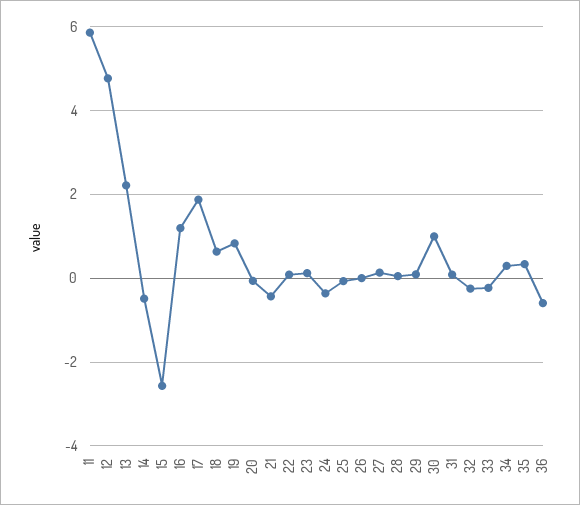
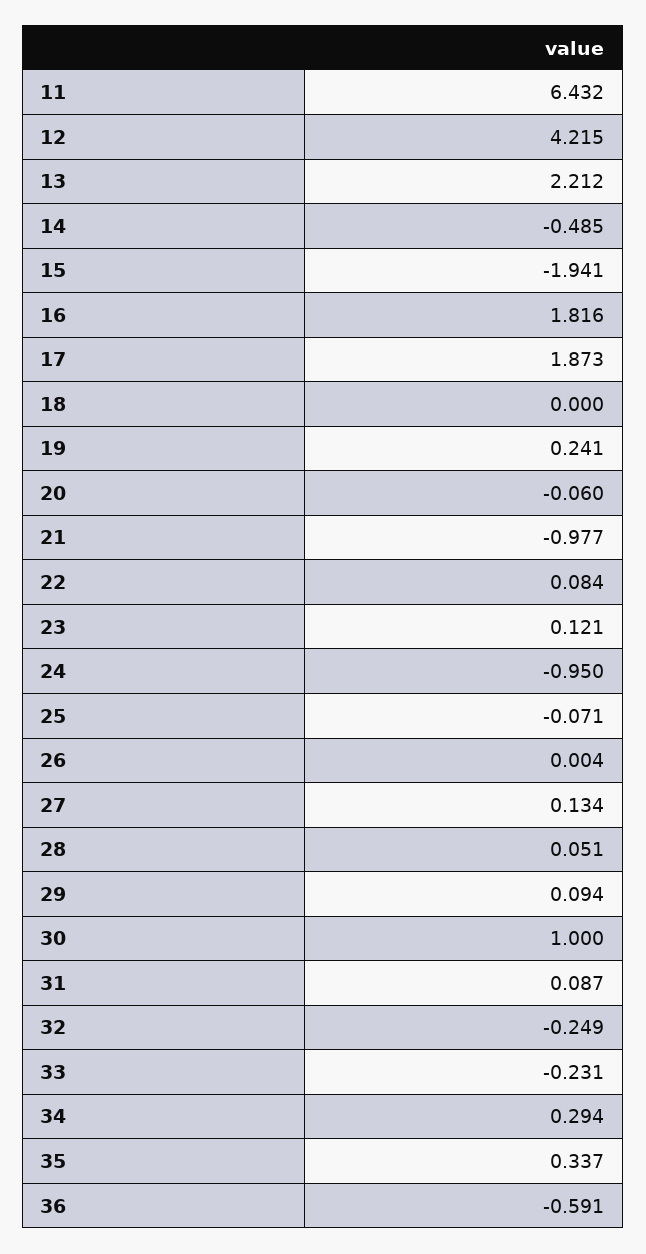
11: 5.8 -> 6.432
12: 4.8 -> 4.215
15: -2.6 -> -1.941
16: 1.2 -> 1.816
18: 0.6 -> 0
19: 0.8 -> 0.241
21: -0.4 -> -0.977
24: -0.4 -> -0.95

